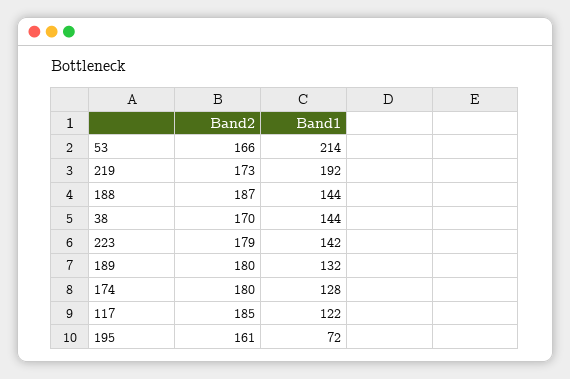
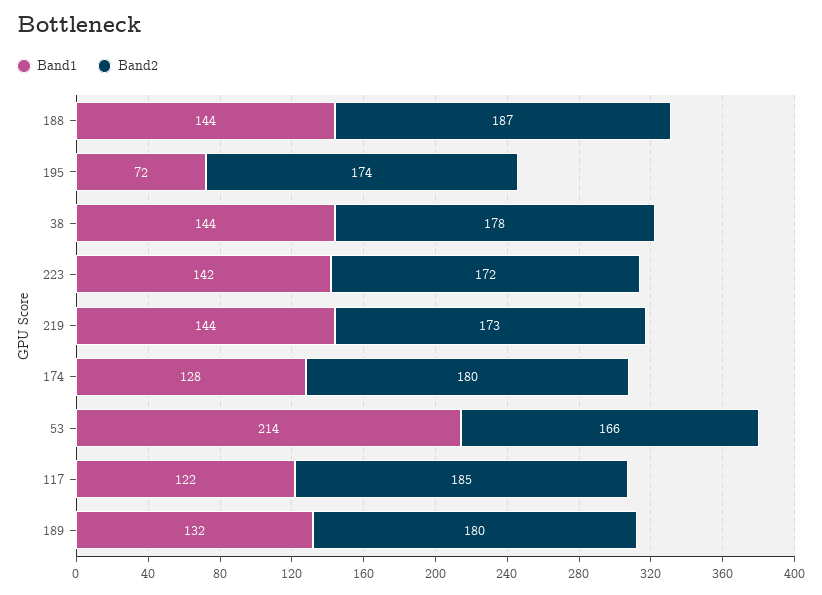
Band1, 219: 192 -> 144
Band2, 38: 170 -> 178
Band2, 223: 179 -> 172
Band2, 195: 161 -> 174

